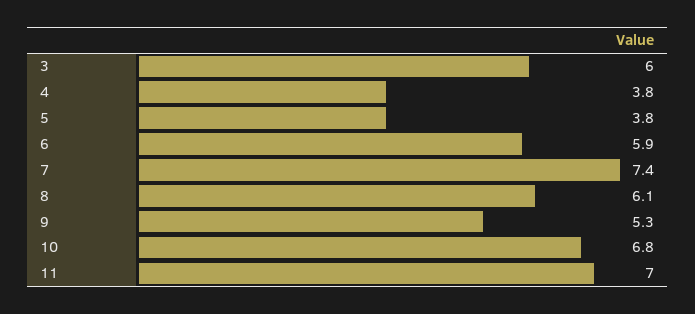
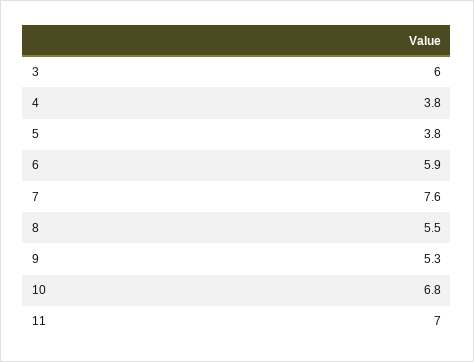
7: 7.4 -> 7.6
8: 6.1 -> 5.5

